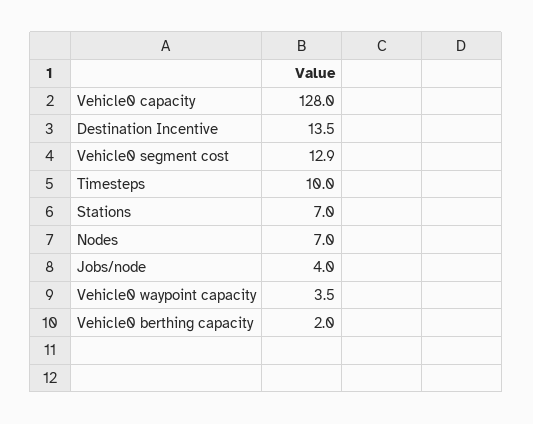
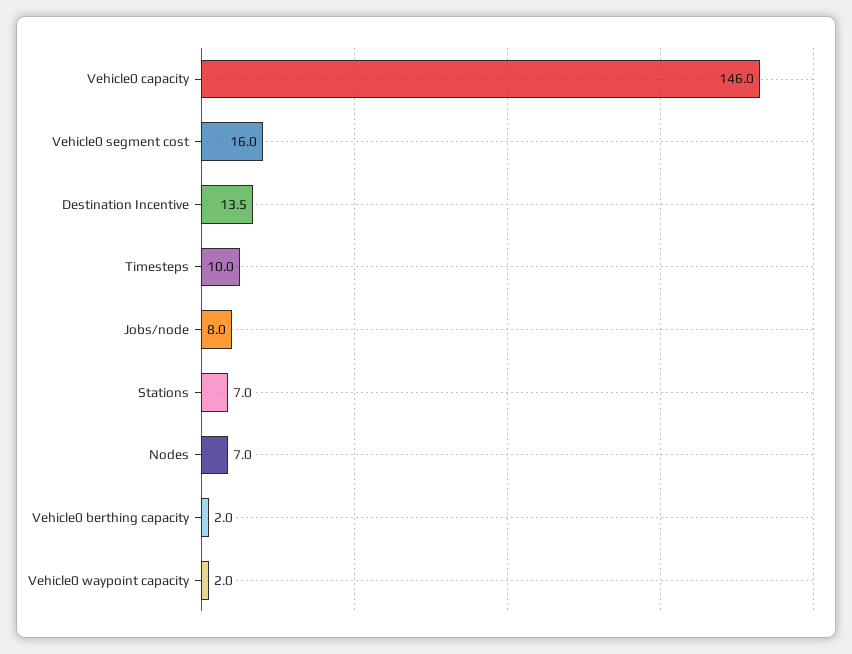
Vehicle0 capacity: 128 -> 146
Vehicle0 segment cost: 12.9 -> 16
Jobs/node: 4 -> 8
Vehicle0 waypoint capacity: 3.5 -> 2

